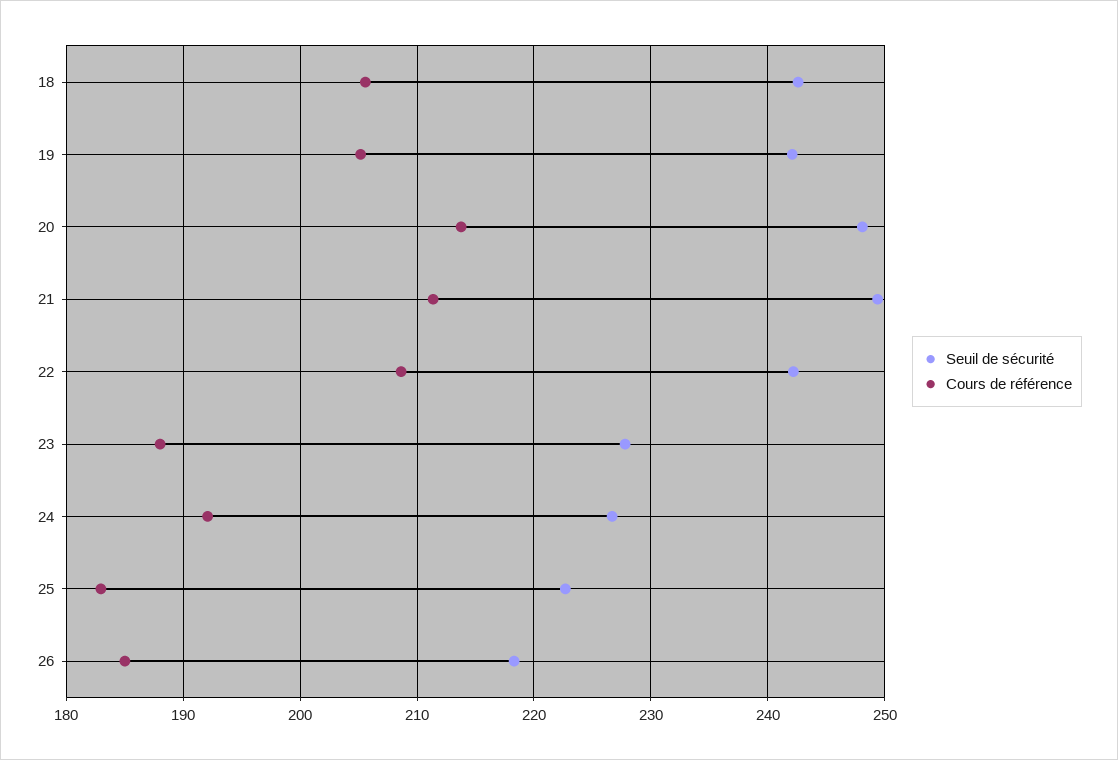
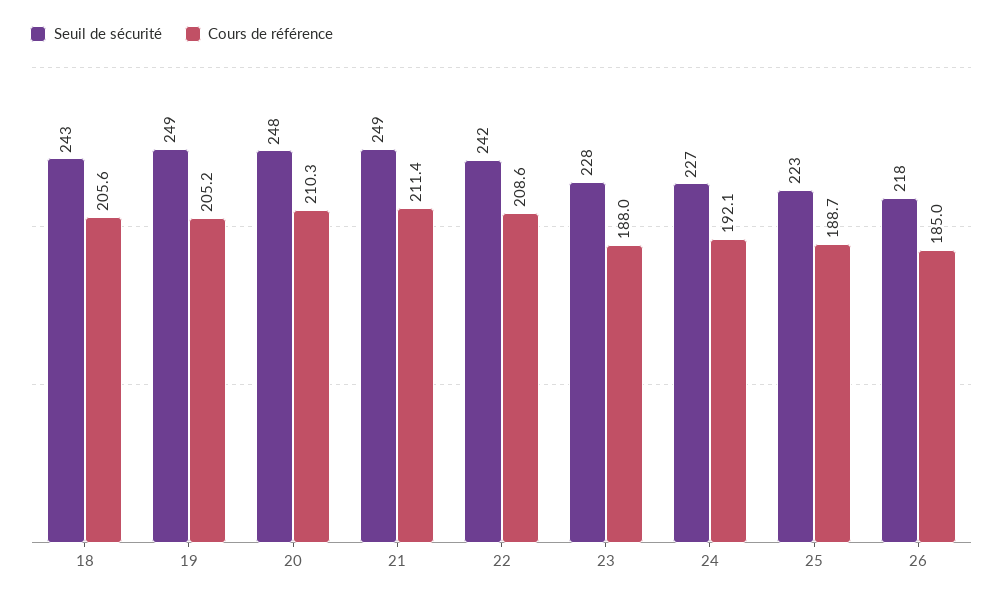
Seuil de sécurité, 19: 242 -> 249
Cours de référence, 20: 214 -> 210.3
Cours de référence, 25: 183 -> 188.7

